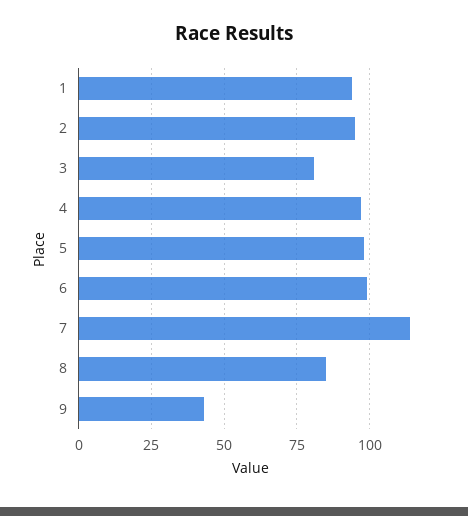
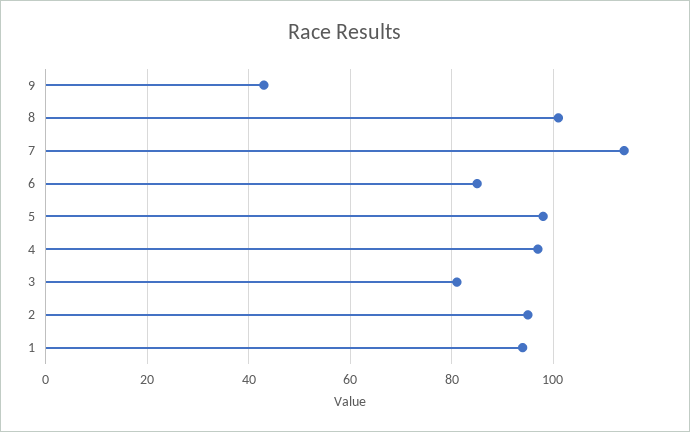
6: 100 -> 85
8: 85 -> 100

